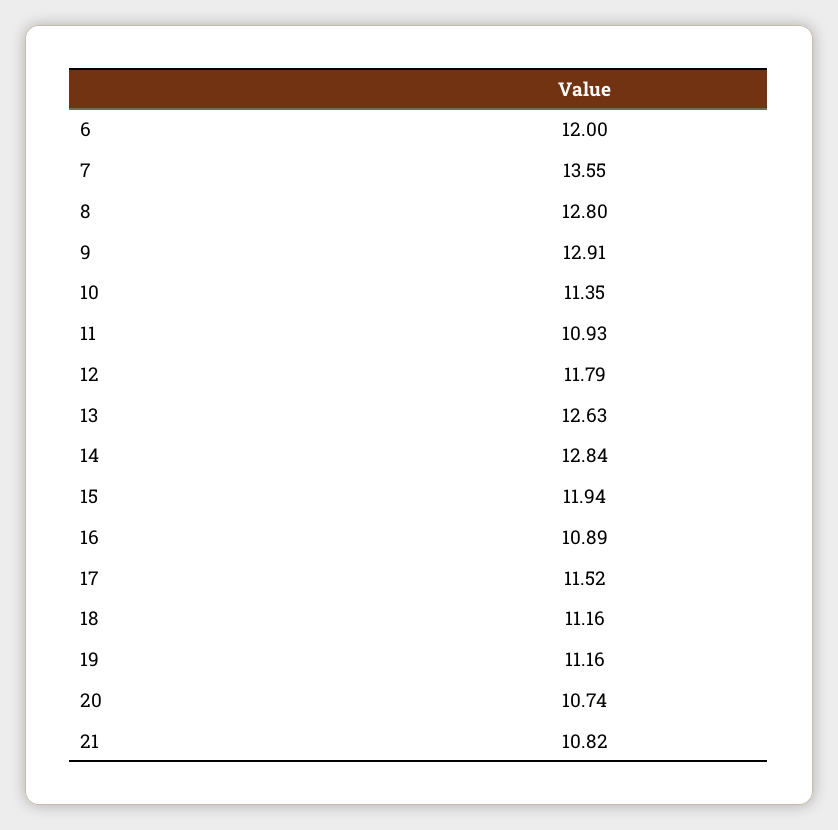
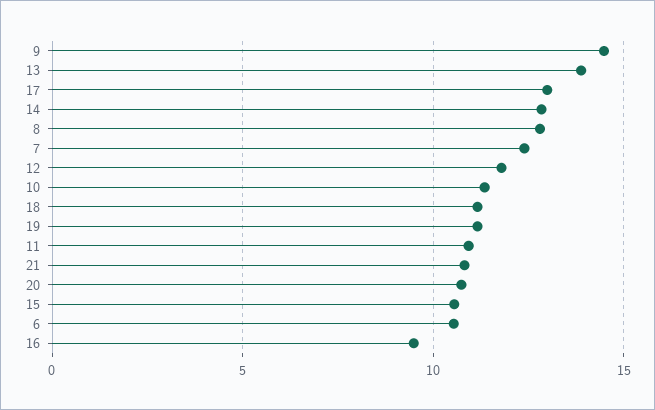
6: 12 -> 10.5
7: 13.55 -> 12.5
9: 12.91 -> 14.5
13: 12.63 -> 14
15: 11.94 -> 10.5
16: 10.89 -> 9.5
17: 11.52 -> 13

